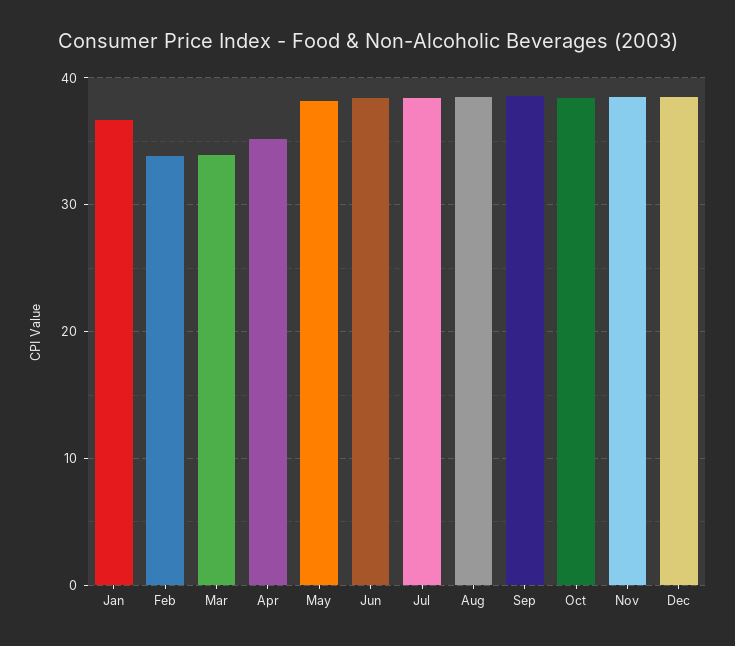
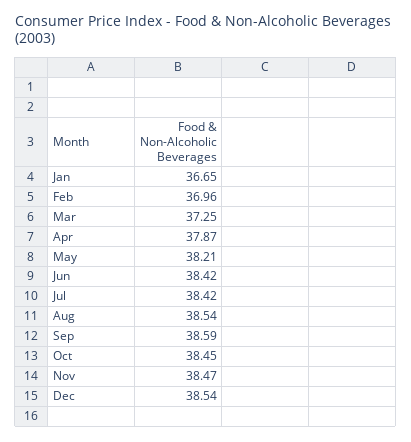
Feb: 34 -> 36.96
Mar: 34 -> 37.25
Apr: 35 -> 37.87

